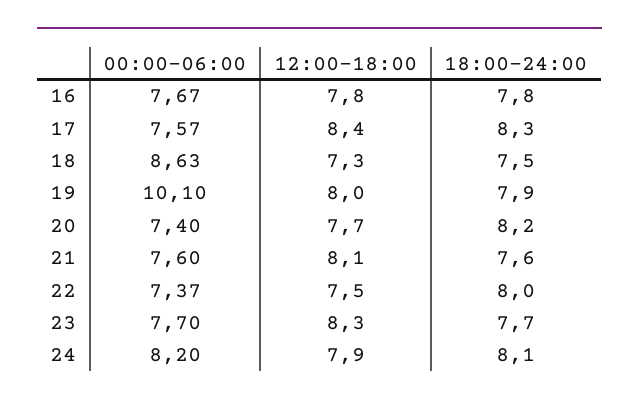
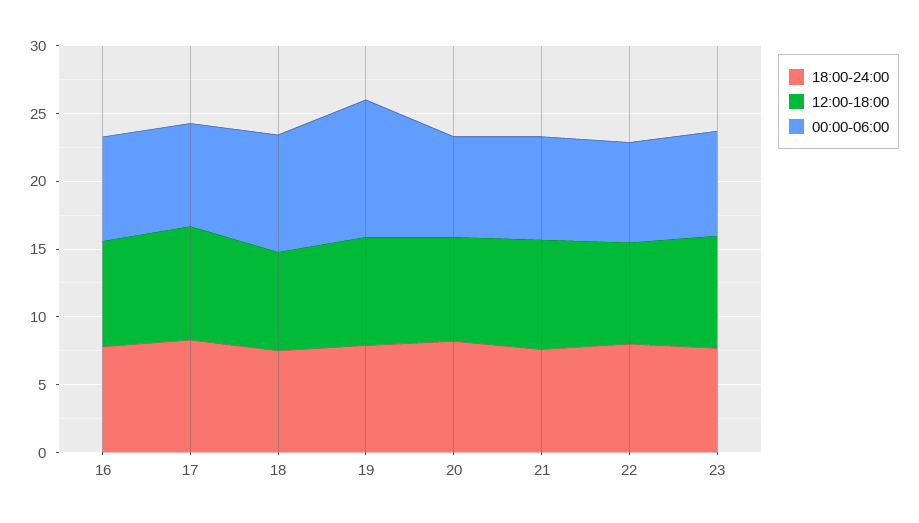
00:00-06:00, 24: 8.2 -> none
12:00-18:00, 24: 7.9 -> none
18:00-24:00, 24: 8.1 -> none

